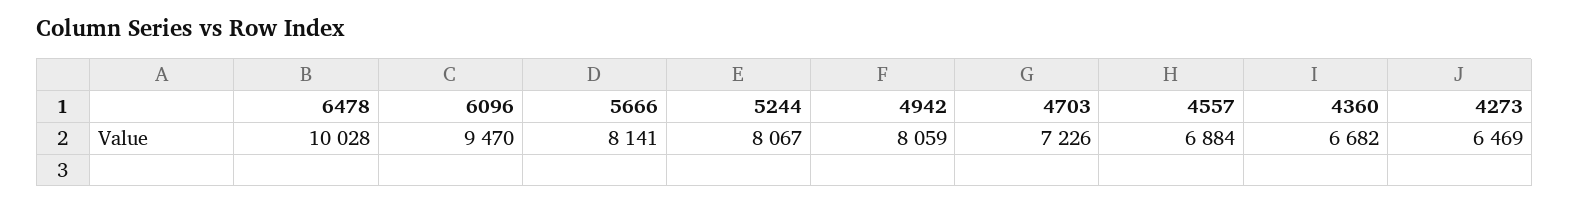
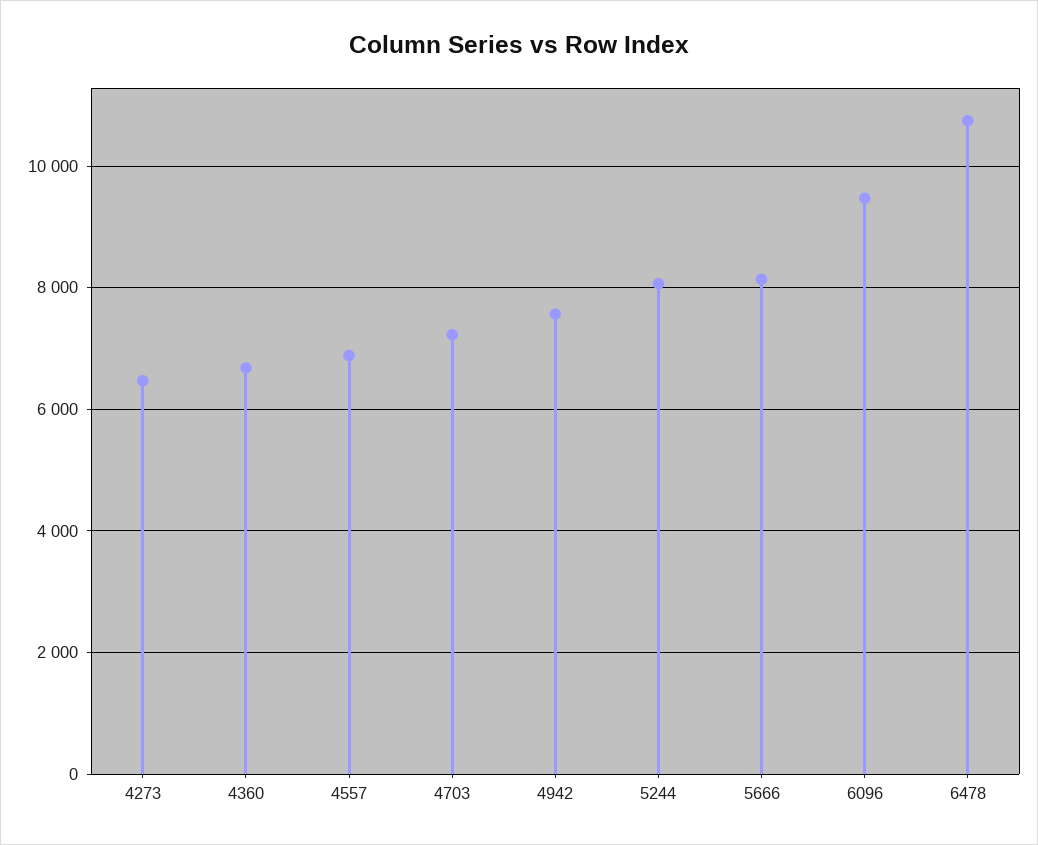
6478: 10028 -> 10800
4942: 8059 -> 7600

